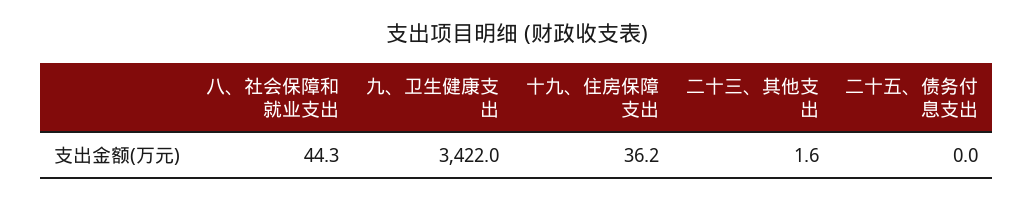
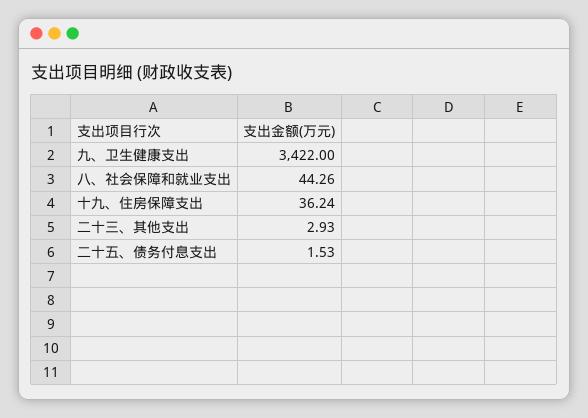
二十三、其他支出: 1.6 -> 2.93
二十五、债务付息支出: 0 -> 1.53

